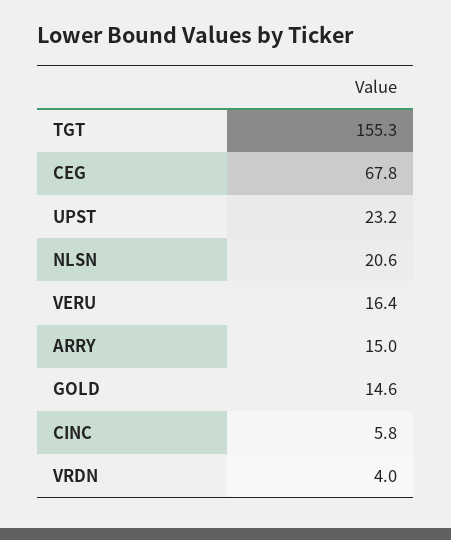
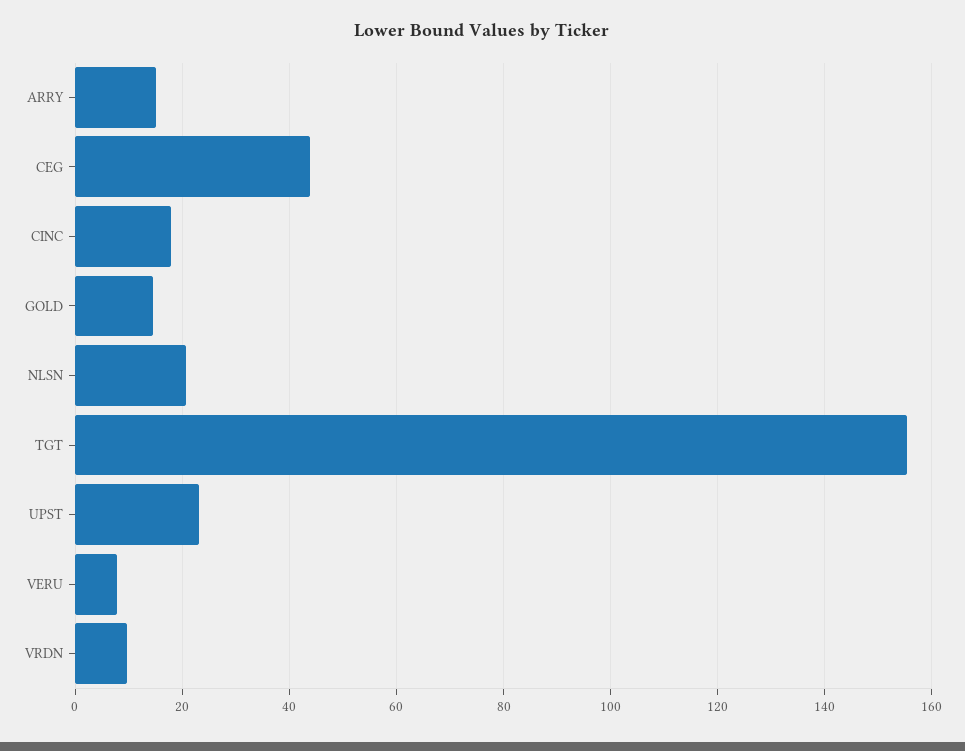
CEG: 67.8 -> 44
VERU: 16.4 -> 8
CINC: 5.8 -> 18
VRDN: 4 -> 10

